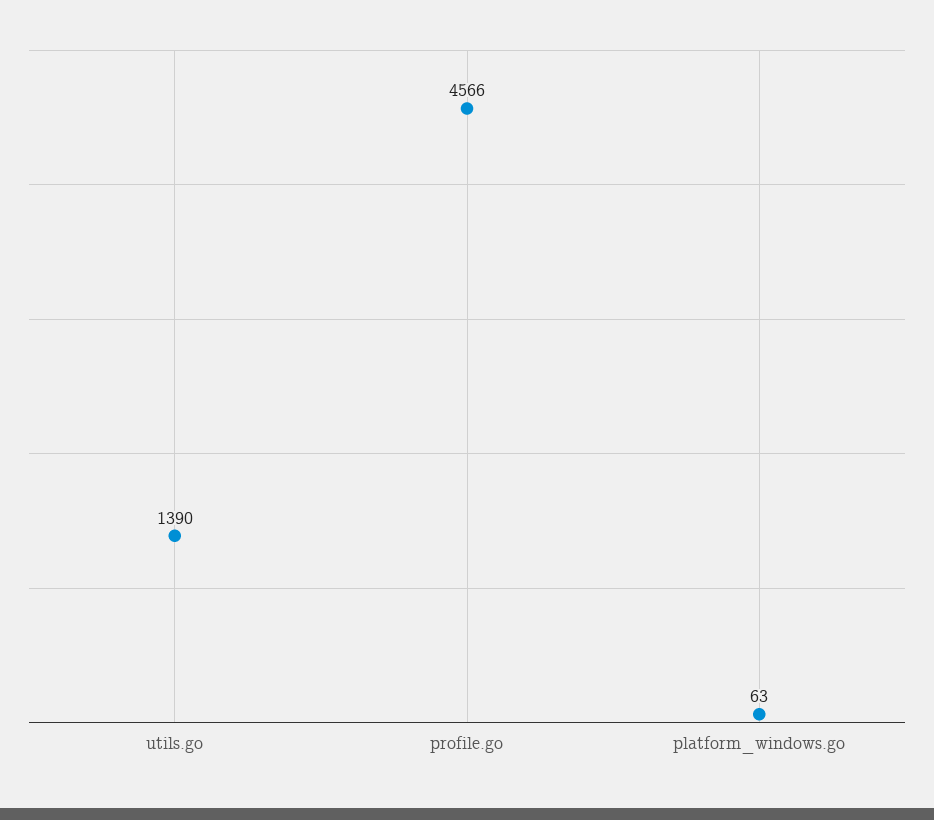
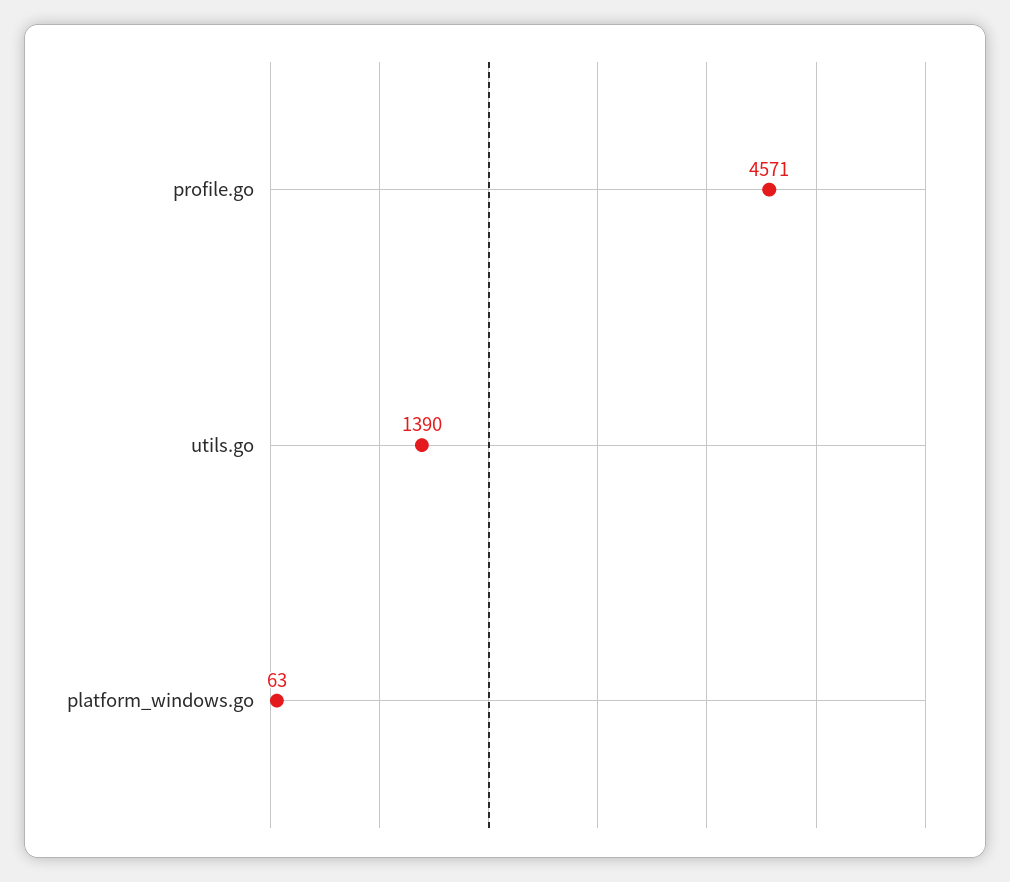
profile.go: 4566 -> 4571

